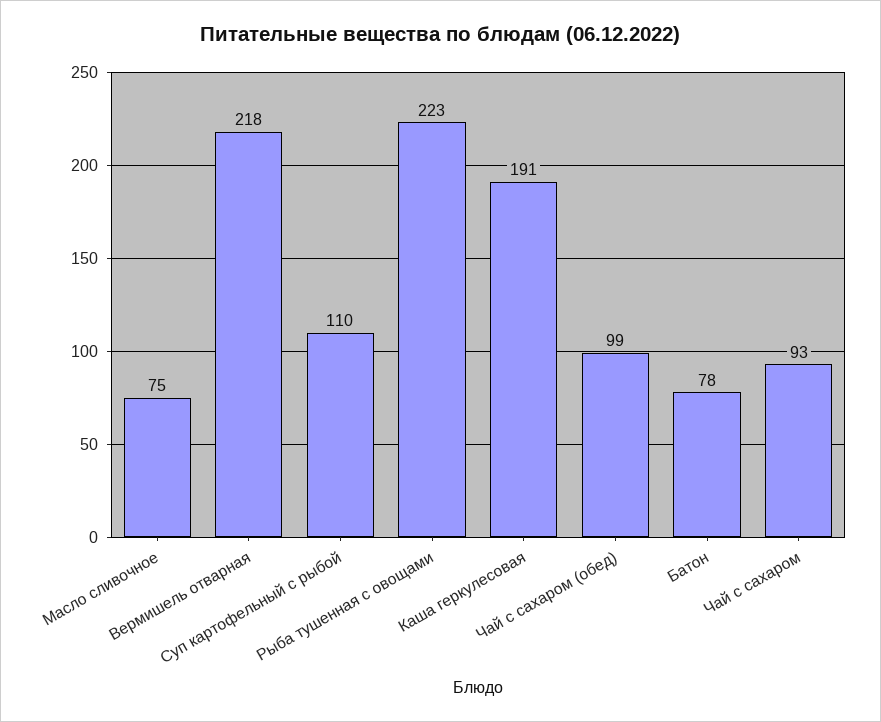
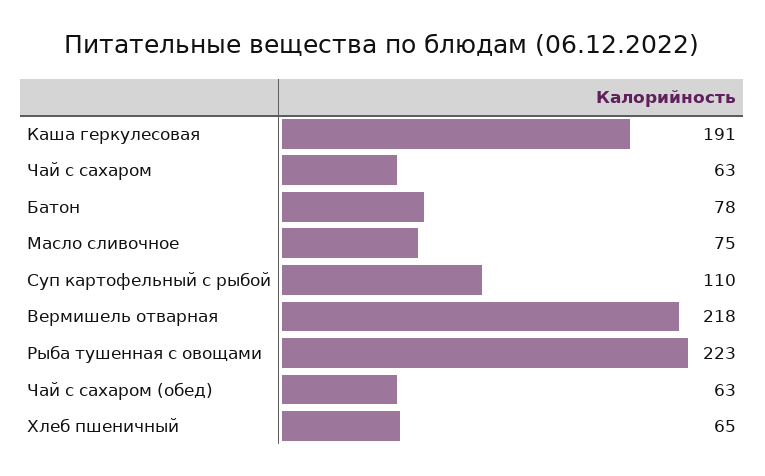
Чай с сахаром (обед): 99 -> 63
Чай с сахаром: 93 -> 63
Хлеб пшеничный: none -> 65

